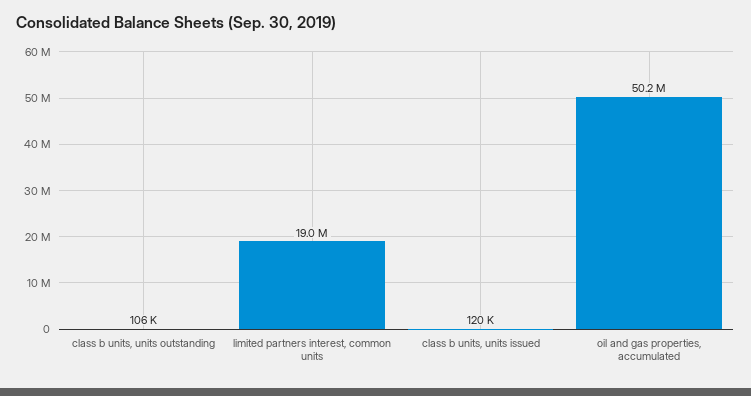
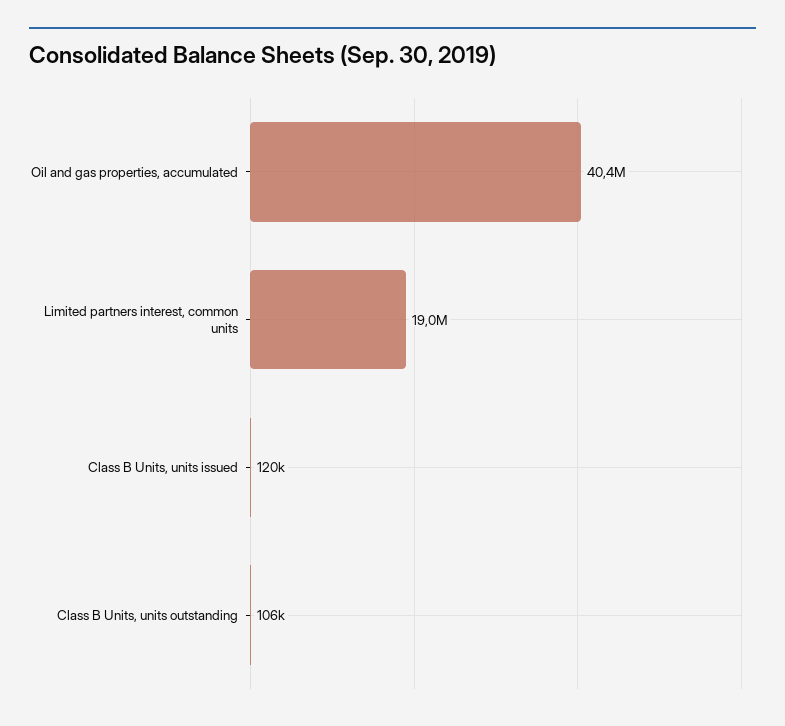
oil and gas properties, accumulated: 50200000 -> 40400000

